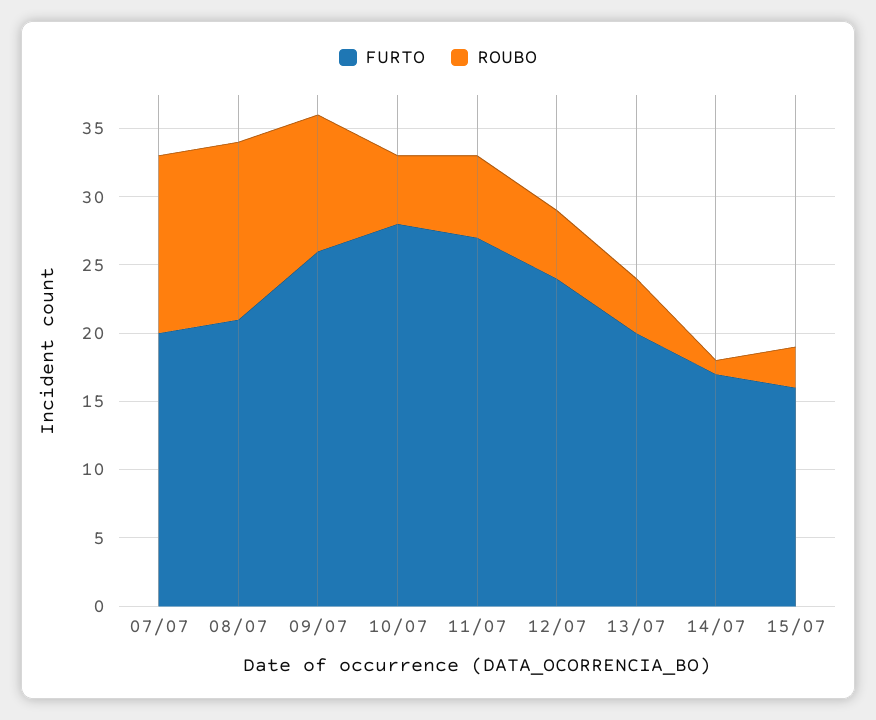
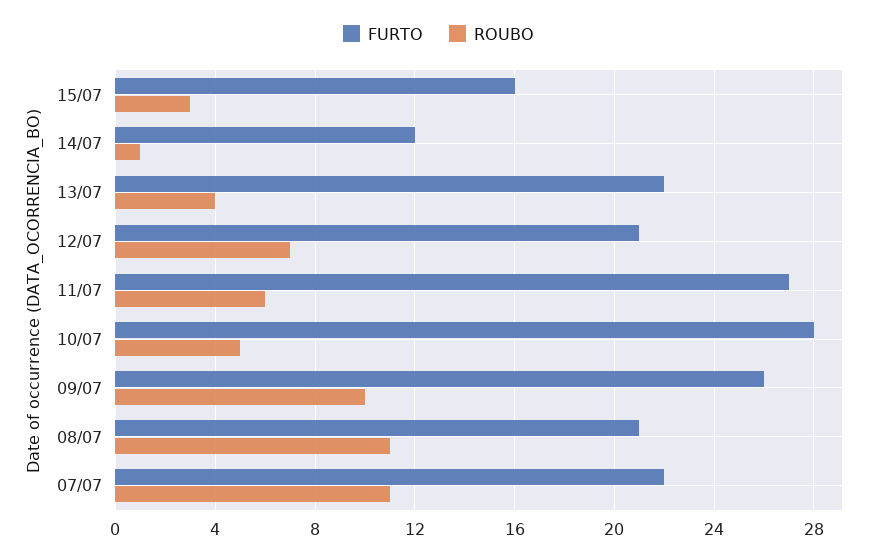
FURTO, 07/07: 20 -> 22
ROUBO, 07/07: 13 -> 11
ROUBO, 08/07: 13 -> 11
FURTO, 12/07: 24 -> 21
ROUBO, 12/07: 5 -> 7
FURTO, 13/07: 20 -> 22
FURTO, 14/07: 17 -> 12

